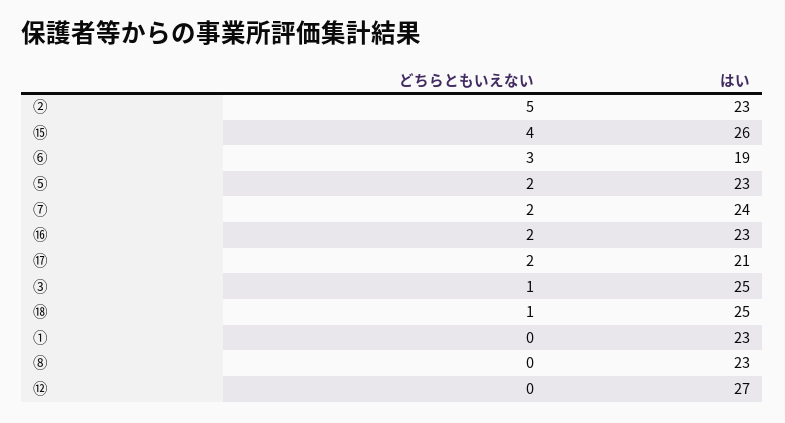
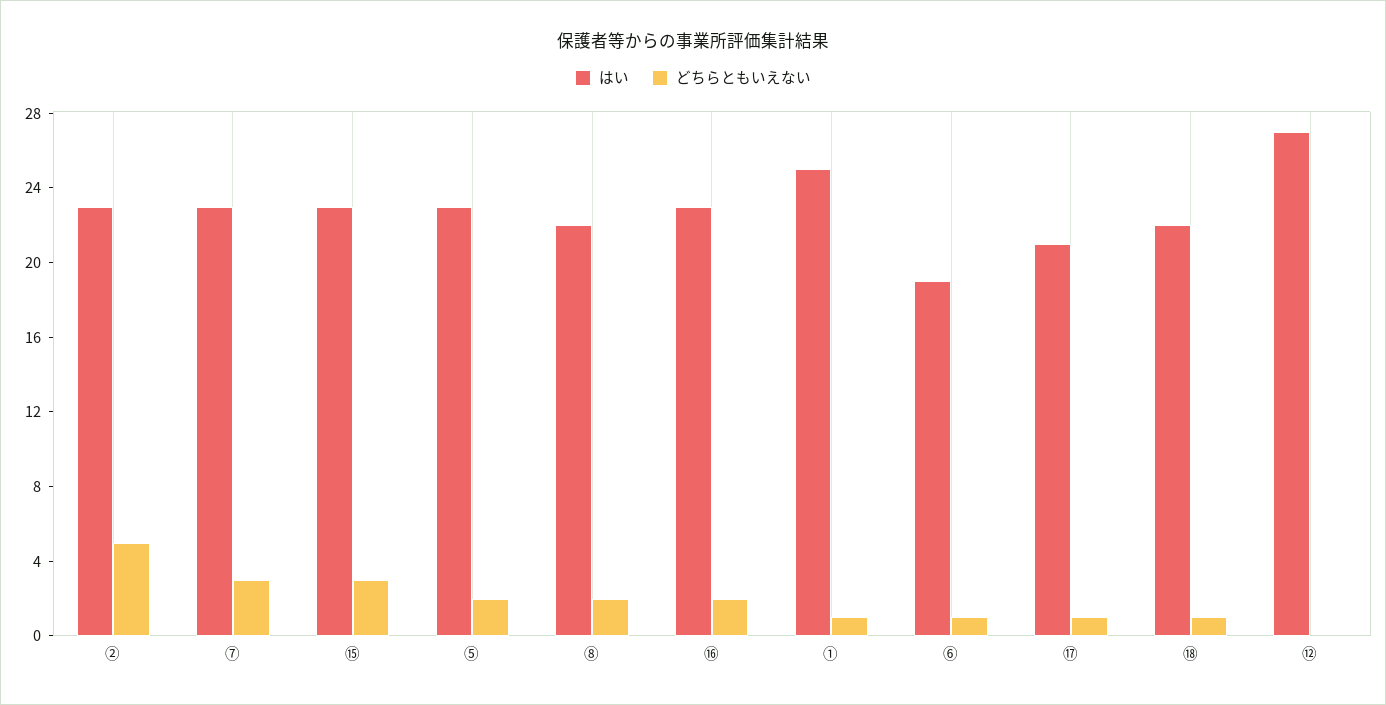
どちらともいえない, ⑮: 4 -> 3
はい, ⑮: 26 -> 23
どちらともいえない, ⑥: 3 -> 1
どちらともいえない, ⑦: 2 -> 3
はい, ⑦: 24 -> 23
どちらともいえない, ⑰: 2 -> 1
どちらともいえない, ③: 1 -> none
はい, ③: 25 -> none
はい, ⑱: 25 -> 22
どちらともいえない, ①: 0 -> 1
はい, ①: 23 -> 25
どちらともいえない, ⑧: 0 -> 2
はい, ⑧: 23 -> 22

